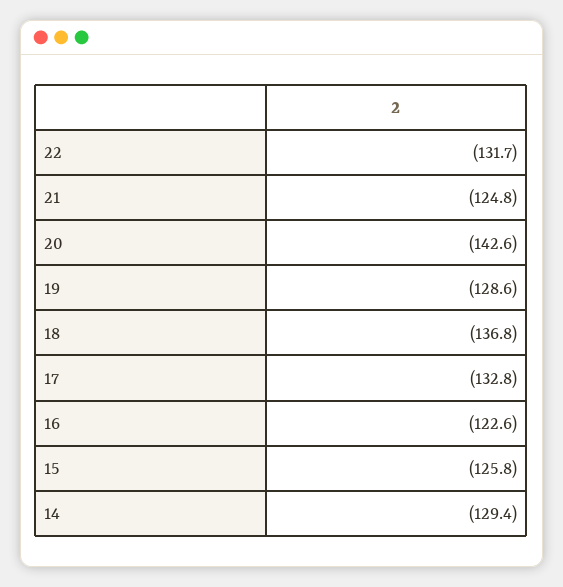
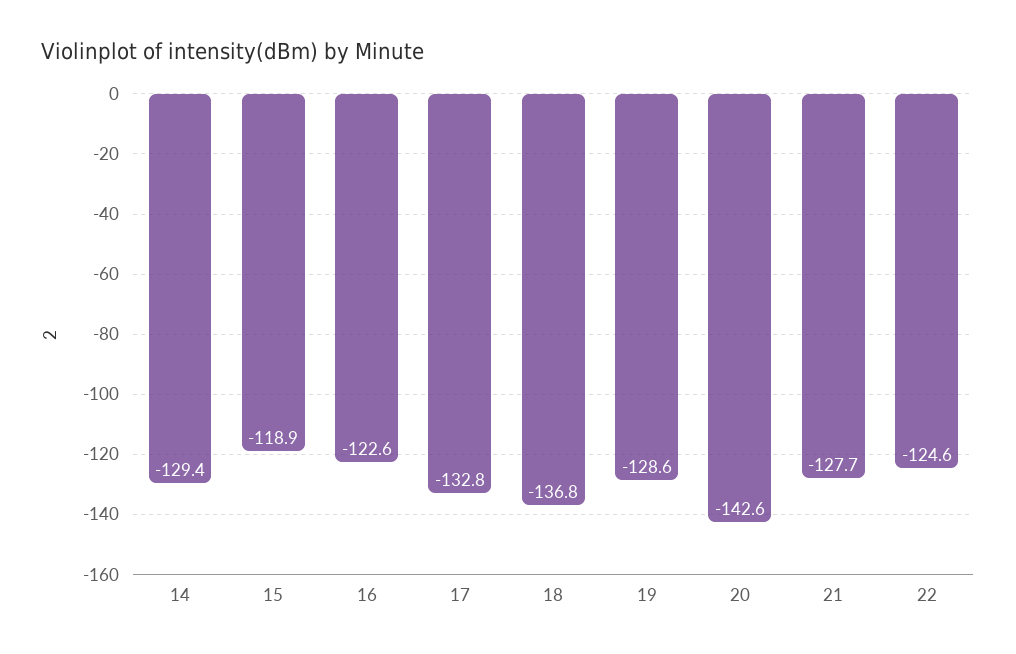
22: -131.7 -> -124.6
21: -124.8 -> -127.7
15: -125.8 -> -118.9

